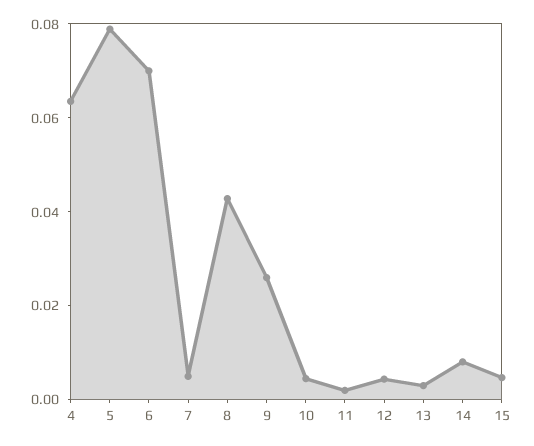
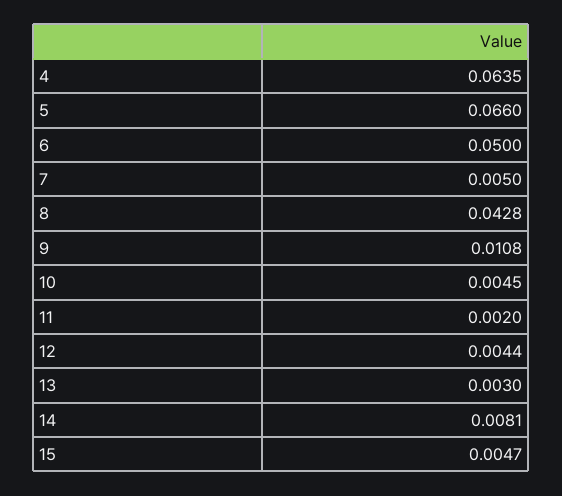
5: 0.08 -> 0.066
6: 0.07 -> 0.05
9: 0.025 -> 0.0108

